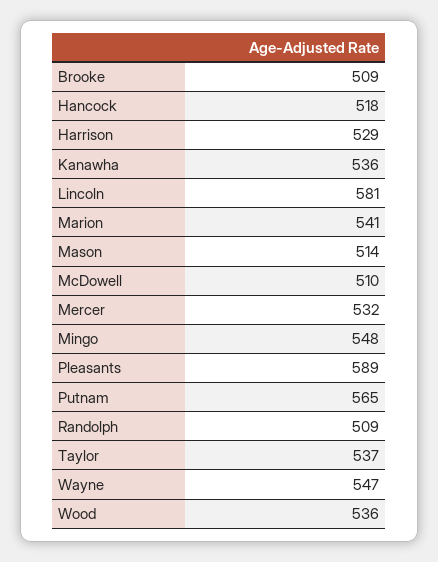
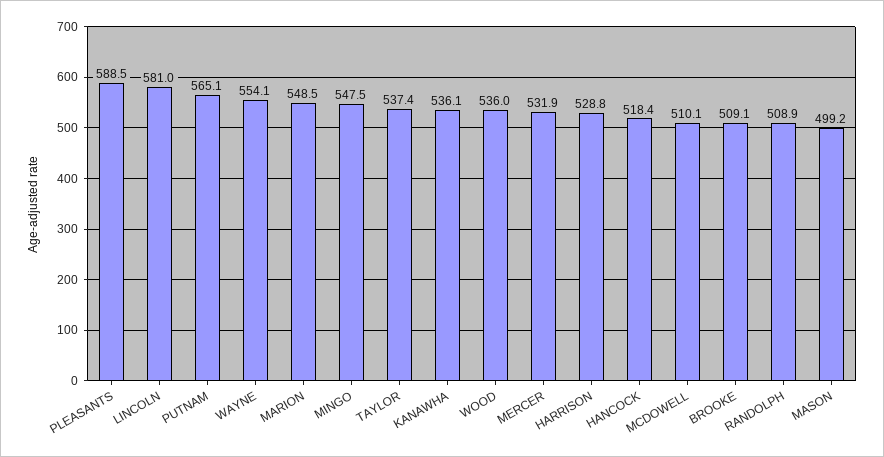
Marion: 541 -> 548.5
Mason: 514 -> 499.2
Wayne: 547 -> 554.1

